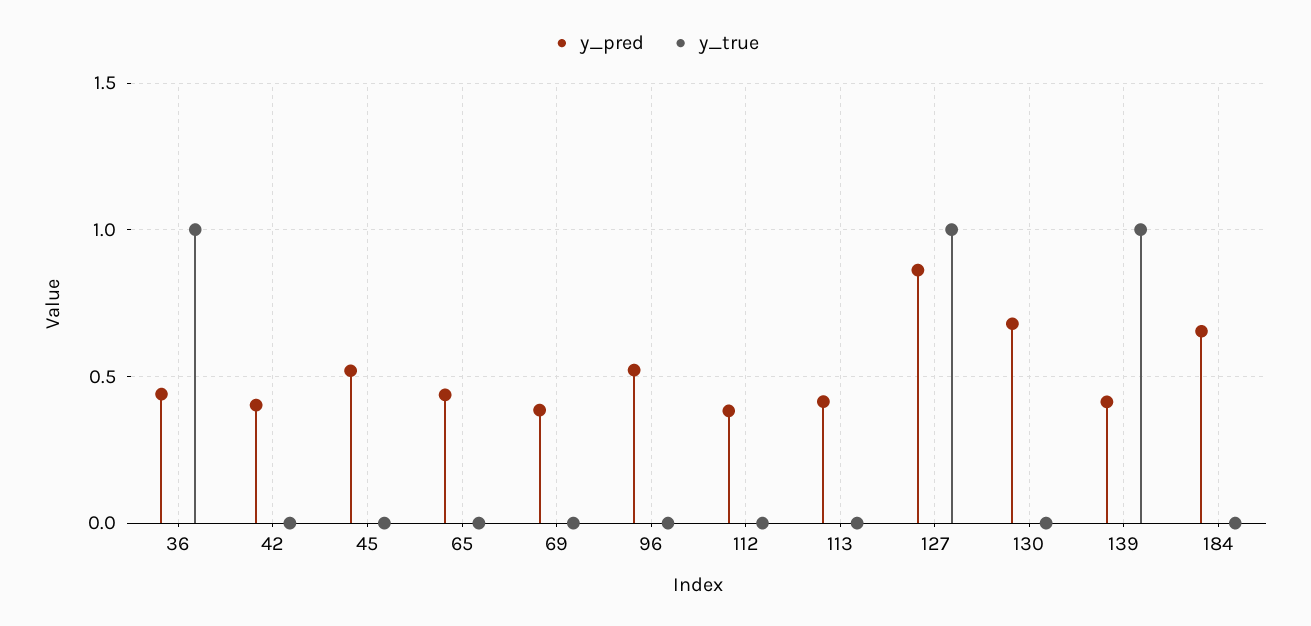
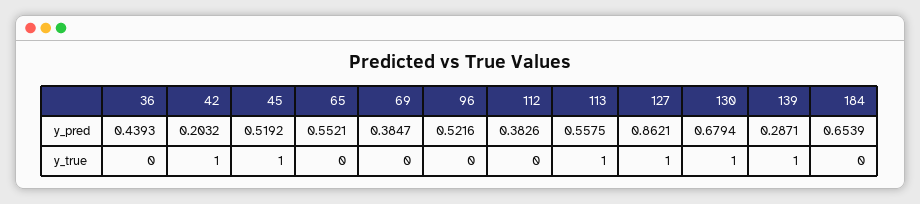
y_true, 36: 1 -> 0
y_pred, 42: 0.4 -> 0.2032
y_true, 42: 0 -> 1
y_true, 45: 0 -> 1
y_pred, 65: 0.45 -> 0.5521
y_pred, 113: 0.4 -> 0.5575
y_true, 113: 0 -> 1
y_true, 130: 0 -> 1
y_pred, 139: 0.4 -> 0.2871

